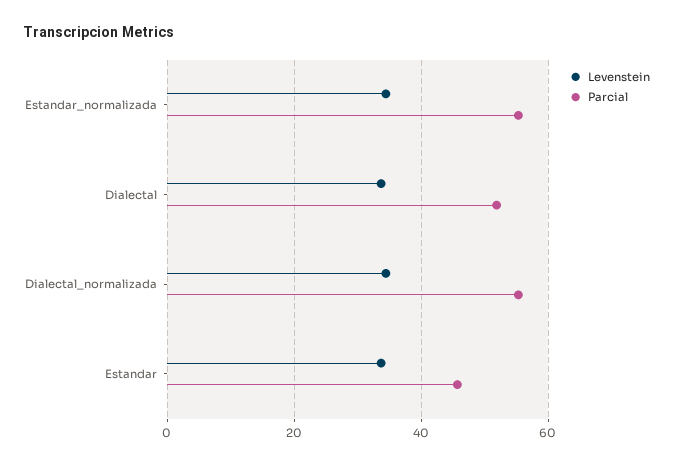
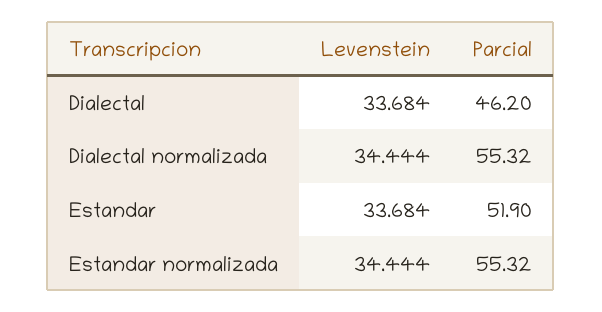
Parcial, Dialectal: 52 -> 46.2
Parcial, Estandar: 46 -> 51.9

